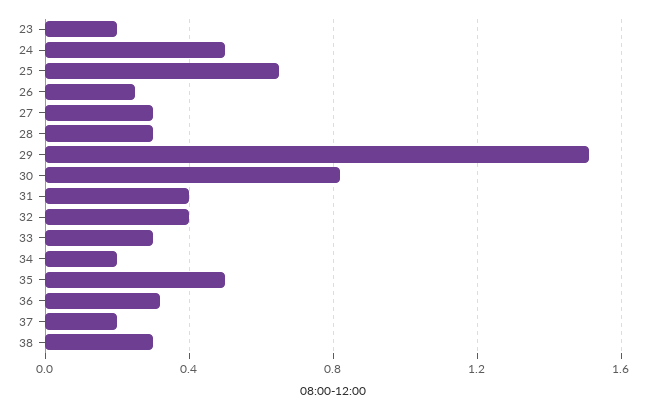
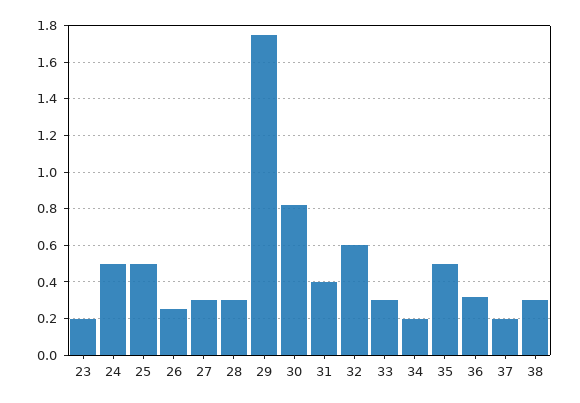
25: 0.65 -> 0.5
29: 1.5 -> 1.75
32: 0.4 -> 0.6

